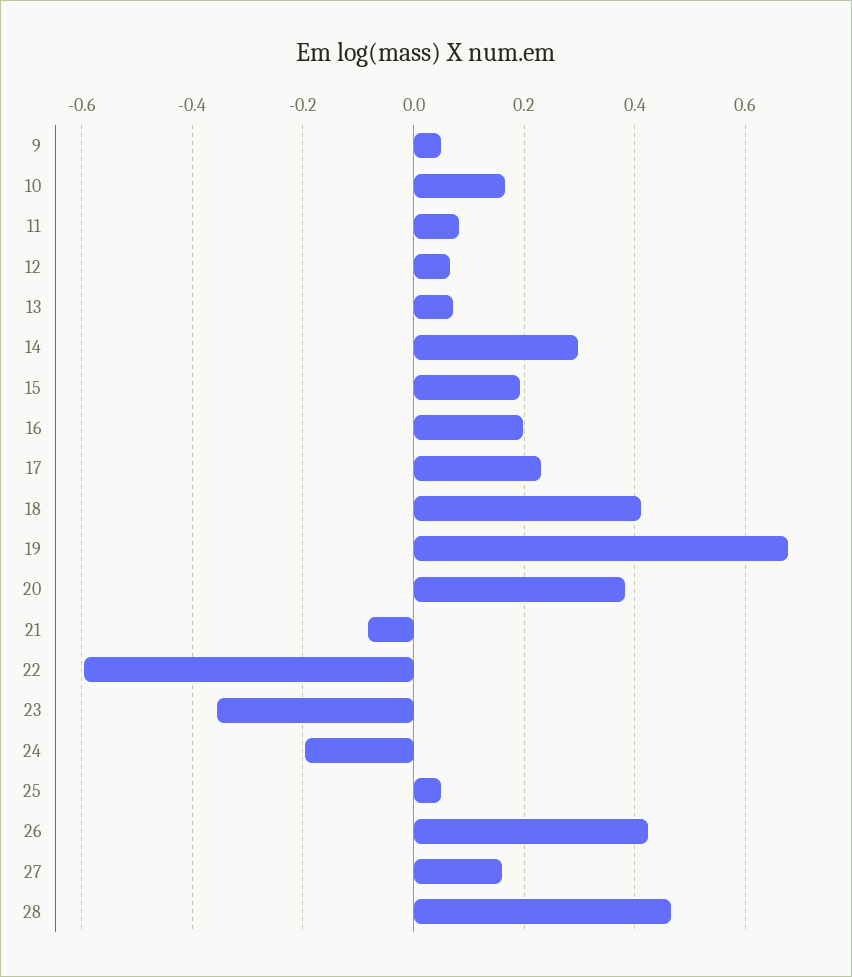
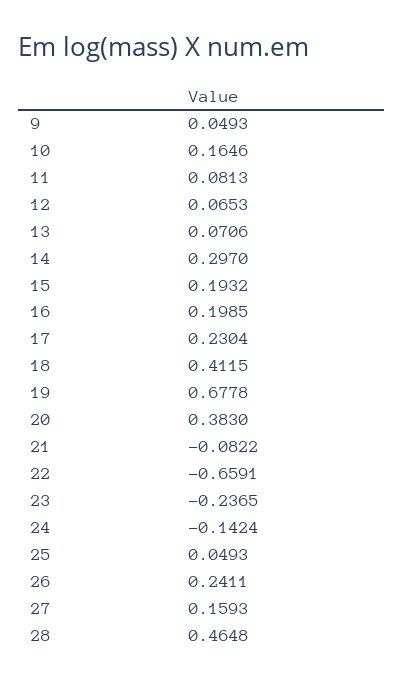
22: -0.6 -> -0.6591
23: -0.36 -> -0.2365
24: -0.2 -> -0.1424
26: 0.42 -> 0.2411

